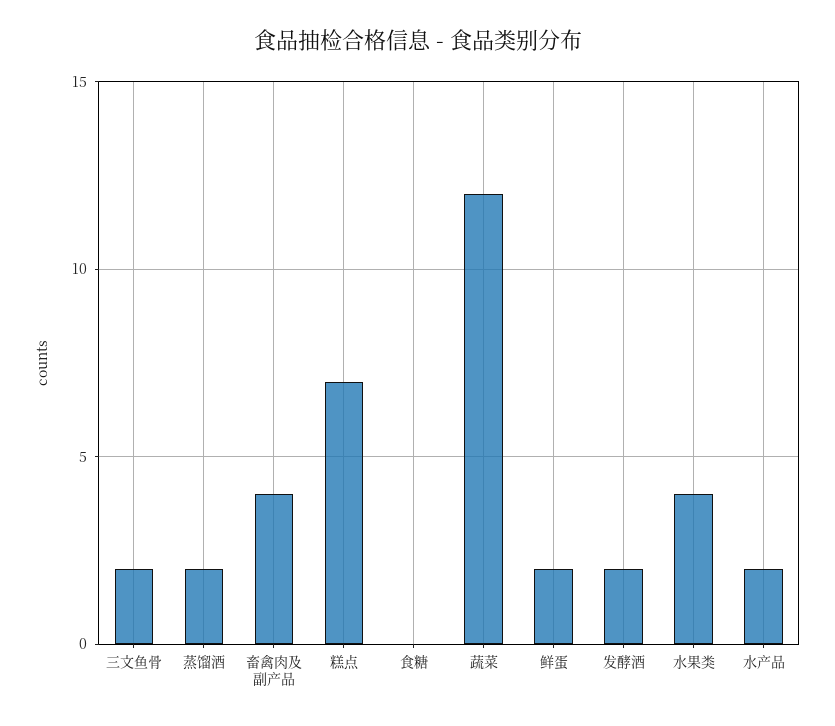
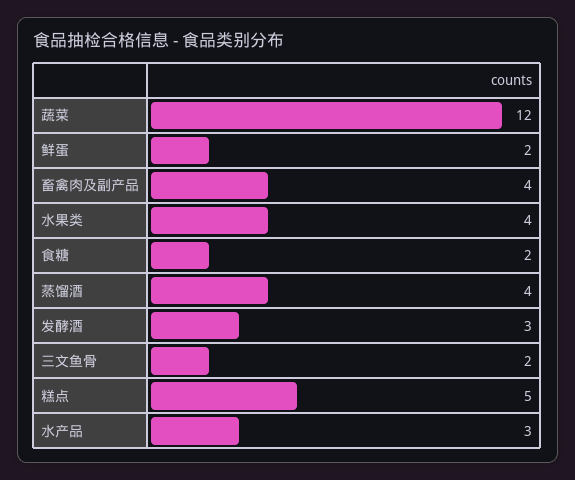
蒸馏酒: 2 -> 4
糕点: 7 -> 5
食糖: 0 -> 2
发酵酒: 2 -> 3
水产品: 2 -> 3

